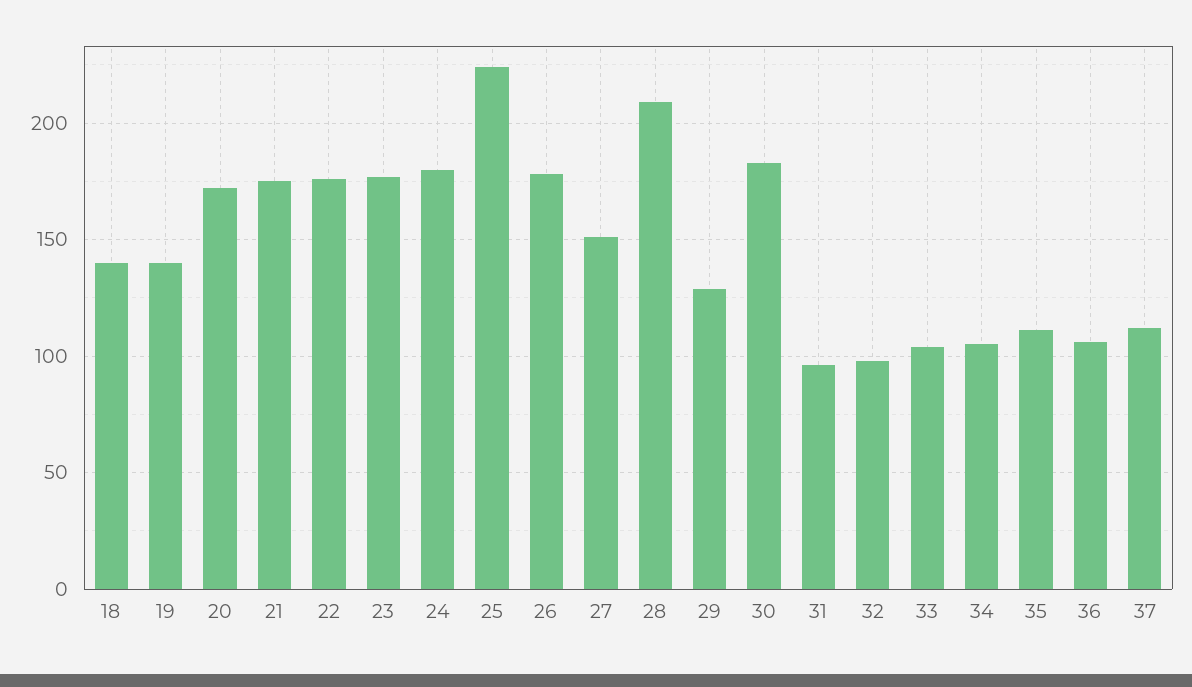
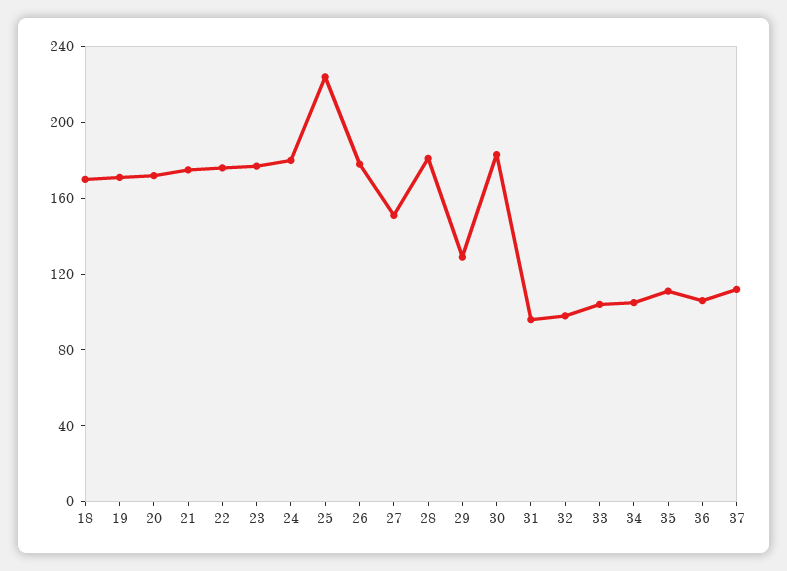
18: 140 -> 170
19: 140 -> 170
28: 210 -> 180

